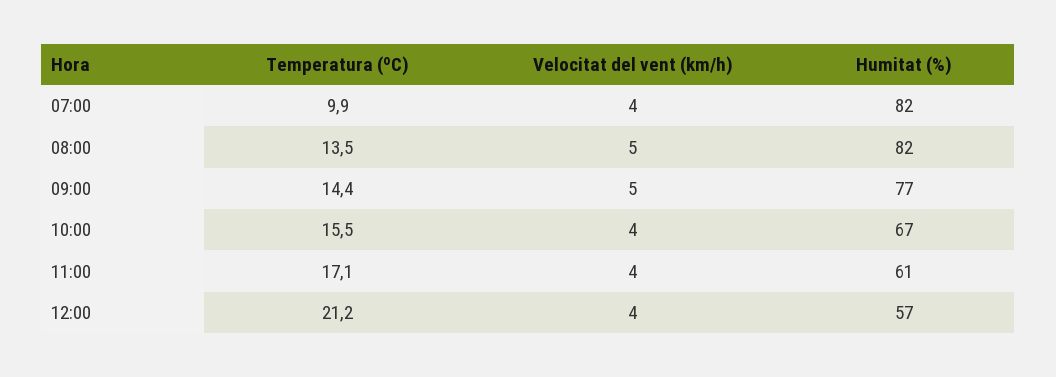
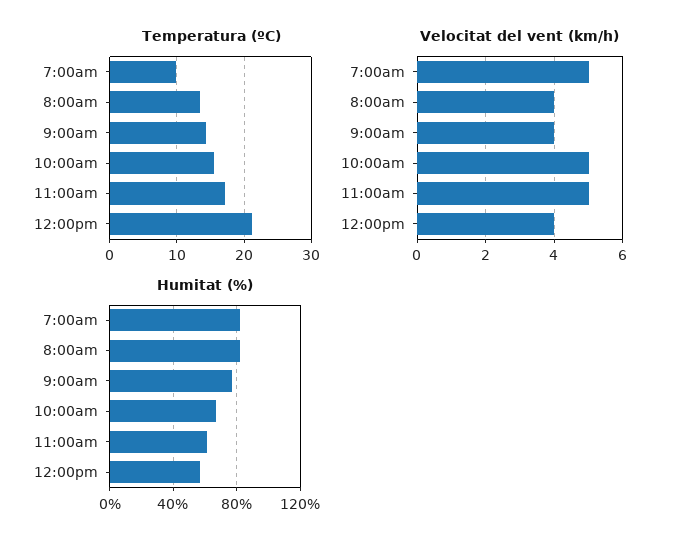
Velocitat del vent (km/h), 07:00: 4 -> 5
Velocitat del vent (km/h), 08:00: 5 -> 4
Velocitat del vent (km/h), 09:00: 5 -> 4
Velocitat del vent (km/h), 10:00: 4 -> 5
Velocitat del vent (km/h), 11:00: 4 -> 5

